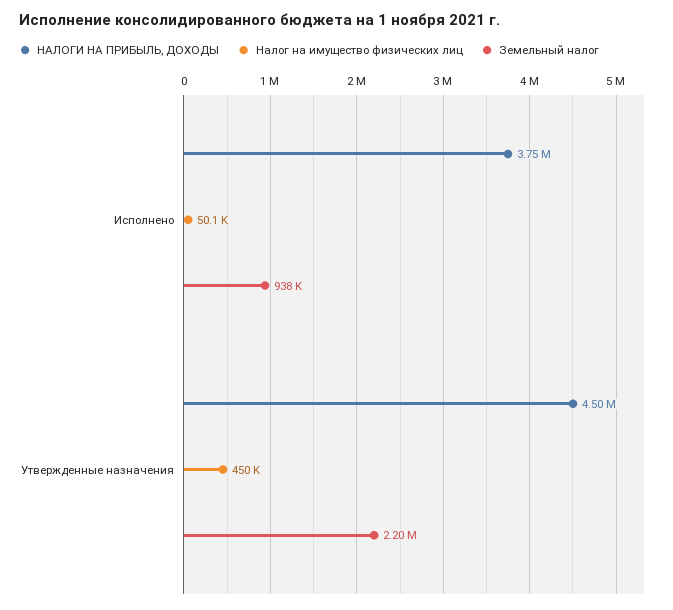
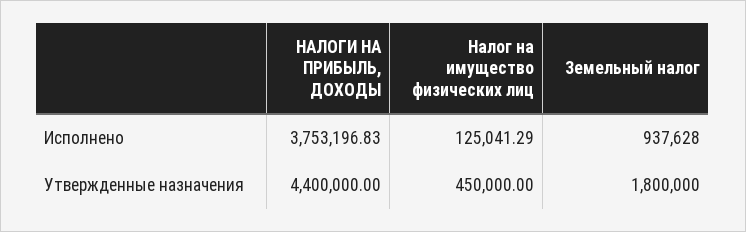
Налог на имущество физических лиц, Исполнено: 50100 -> 125041.29
НАЛОГИ НА ПРИБЫЛЬ, ДОХОДЫ, Утвержденные назначения: 4500000 -> 4400000
Земельный налог, Утвержденные назначения: 2200000 -> 1800000

